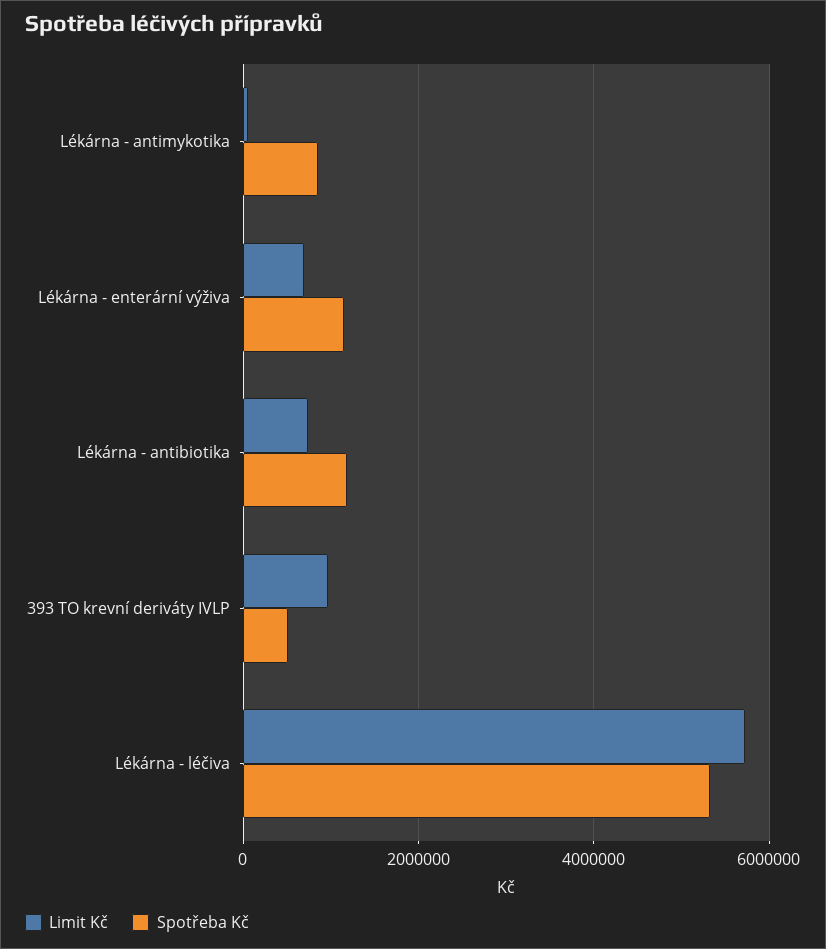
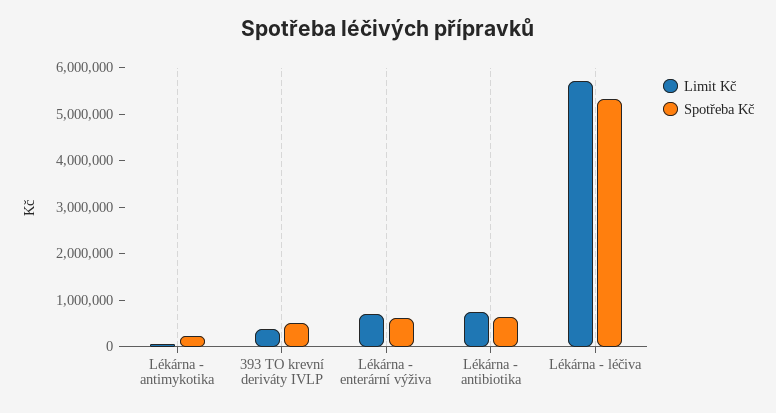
Spotřeba Kč, Lékárna - antimykotika: 800000 -> 200000
Spotřeba Kč, Lékárna - enterární výživa: 1200000 -> 600000
Spotřeba Kč, Lékárna - antibiotika: 1200000 -> 600000
Limit Kč, 393 TO krevní deriváty IVLP: 1000000 -> 400000

